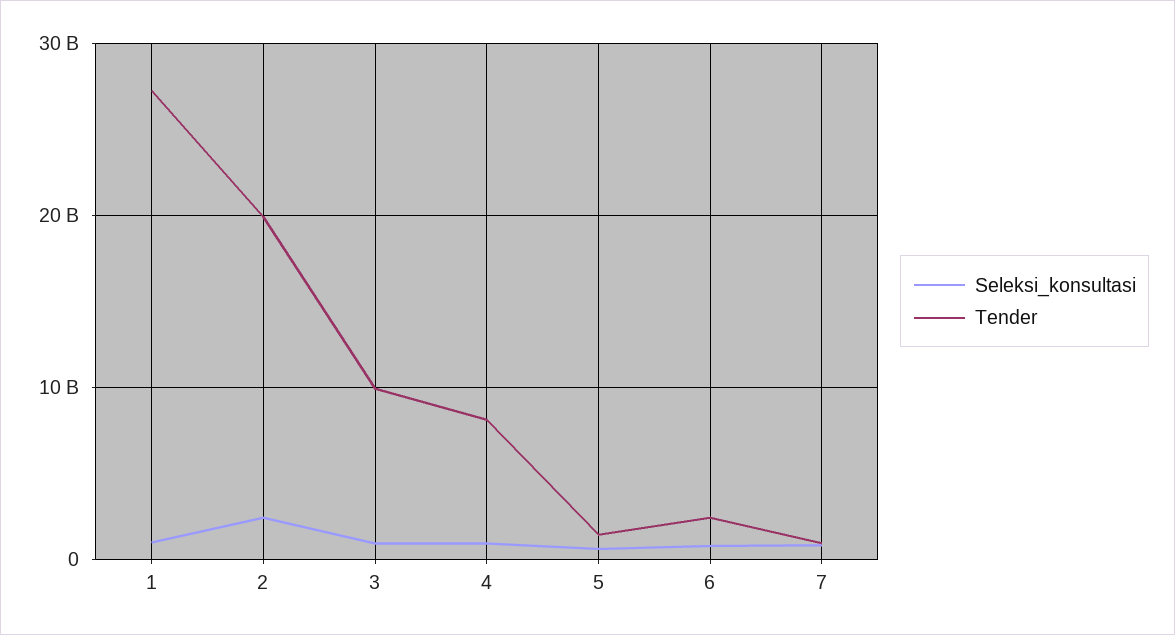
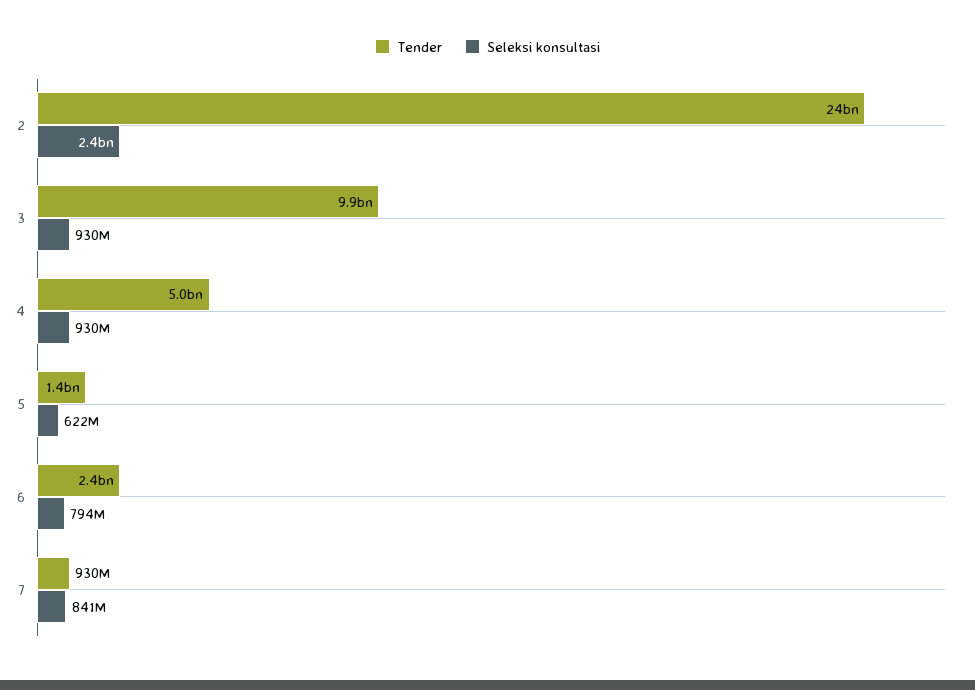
Seleksi_konsultasi, 1: 1000000000 -> none
Tender, 1: 27000000000 -> none
Tender, 2: 20000000000 -> 24000000000
Tender, 4: 8000000000 -> 5000000000

